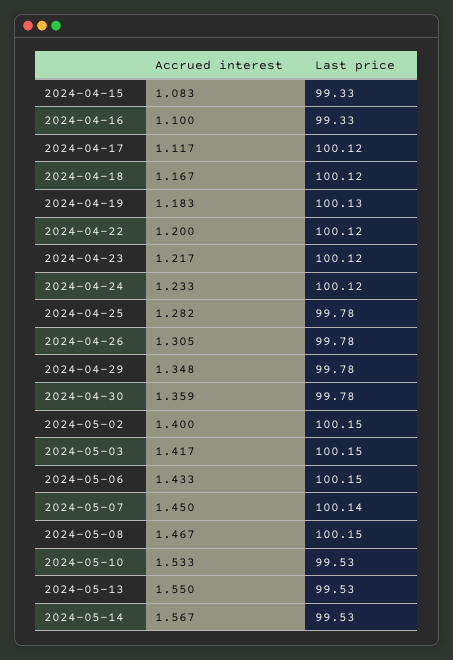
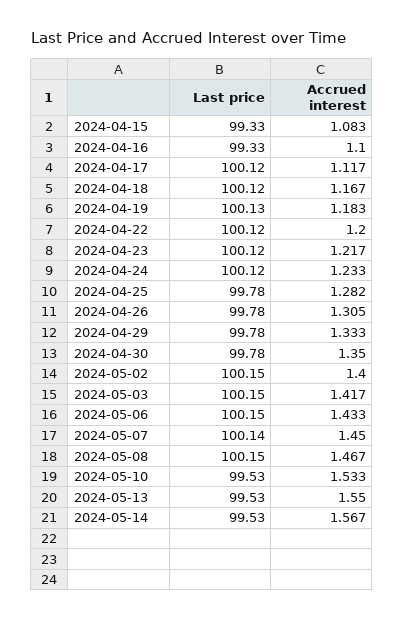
Accrued interest, 2024-04-29: 1.348 -> 1.333
Accrued interest, 2024-04-30: 1.359 -> 1.35

